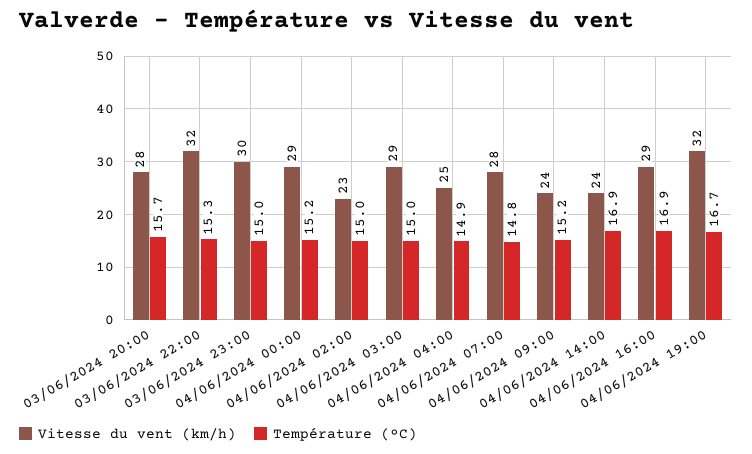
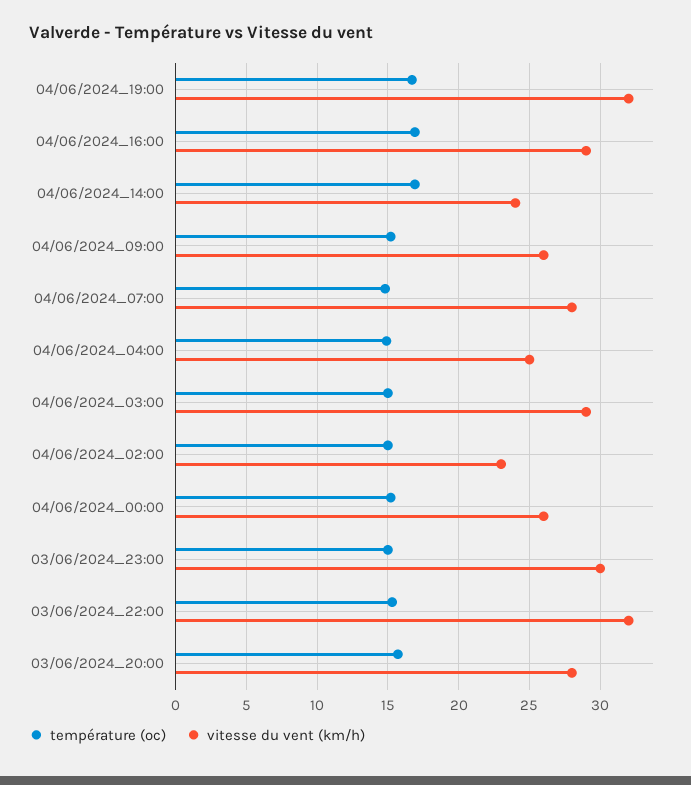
Vitesse du vent (km/h), 04/06/2024 00:00: 29 -> 26
Vitesse du vent (km/h), 04/06/2024 09:00: 24 -> 26

